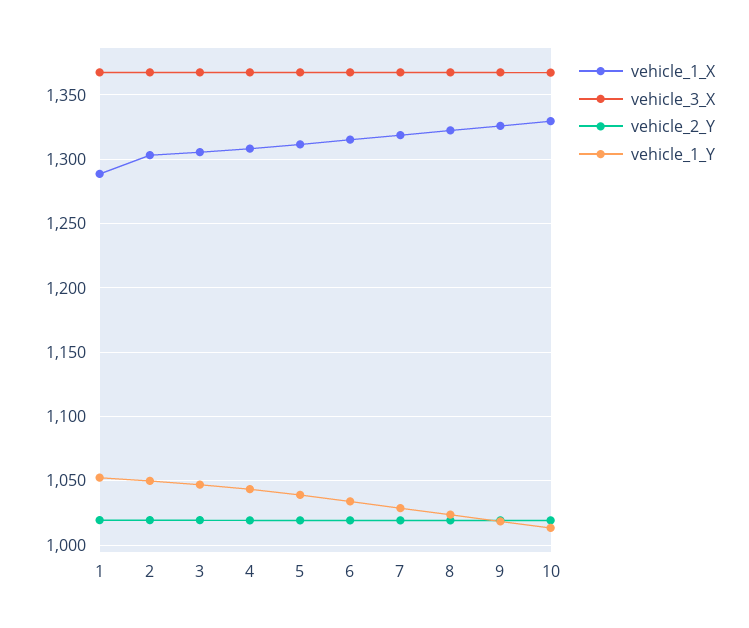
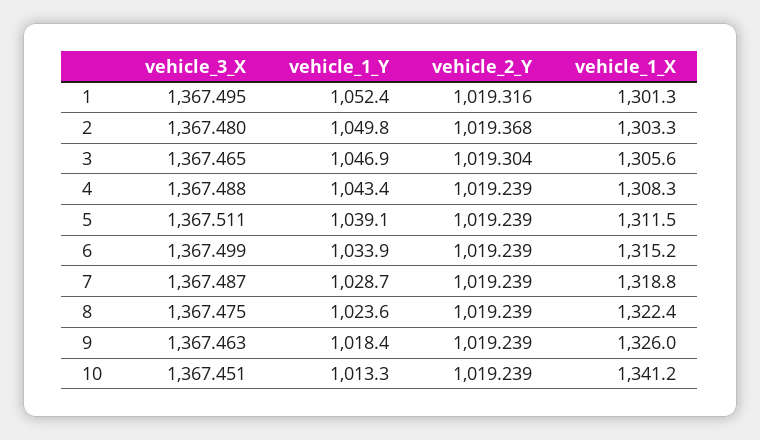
vehicle_1_X, 1: 1290 -> 1301.3
vehicle_1_X, 10: 1330 -> 1341.2

